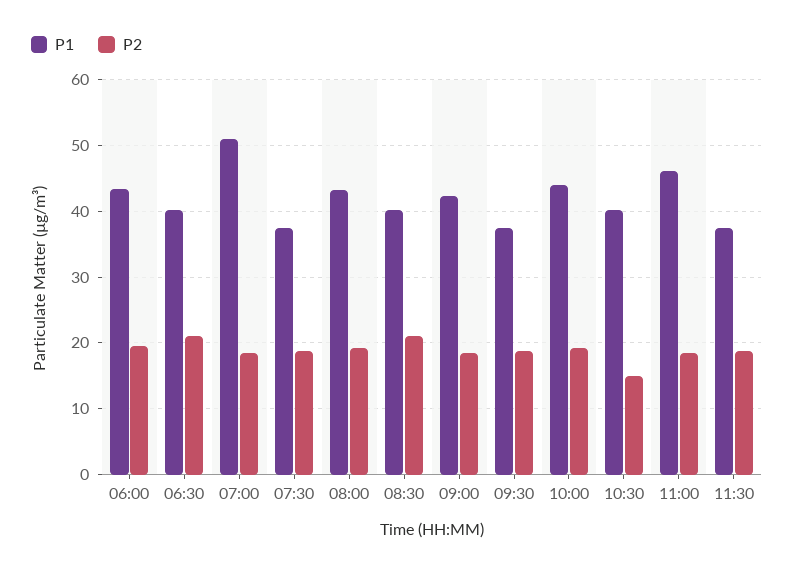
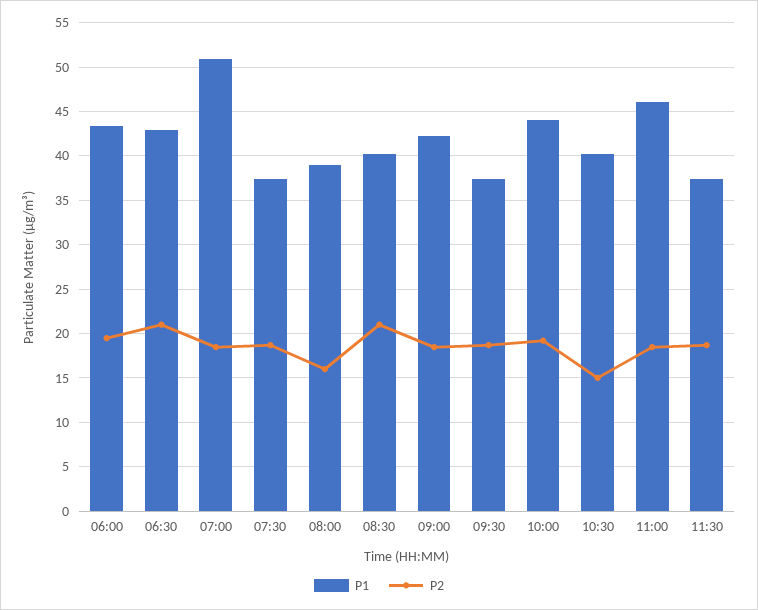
P1, 06:30: 40 -> 43
P1, 08:00: 43 -> 39
P2, 08:00: 19 -> 16

